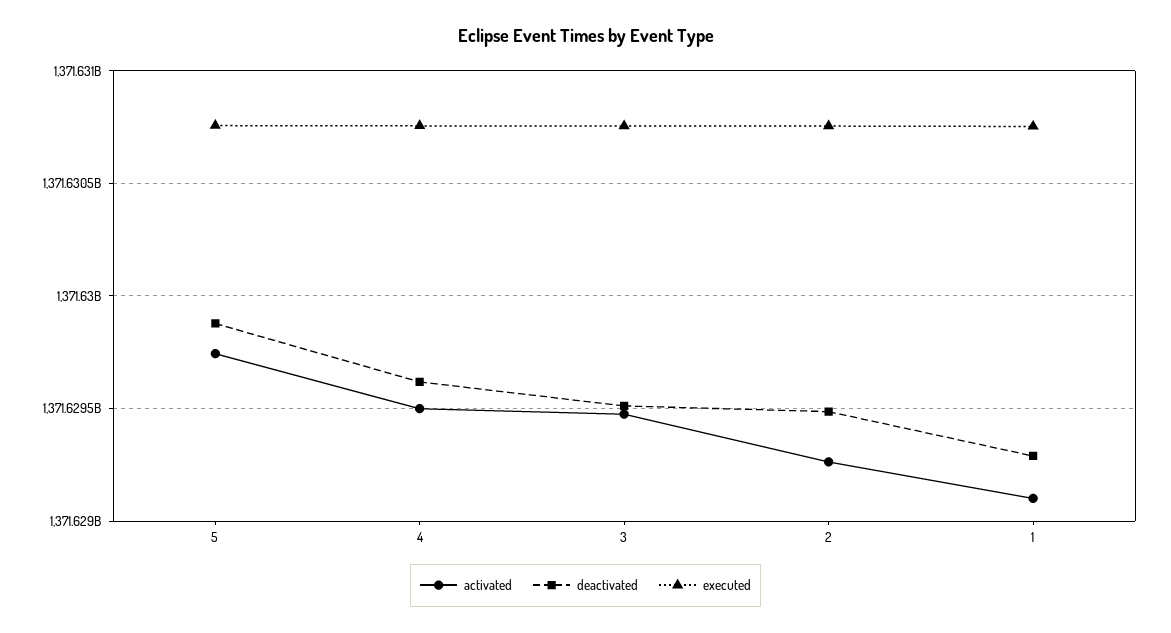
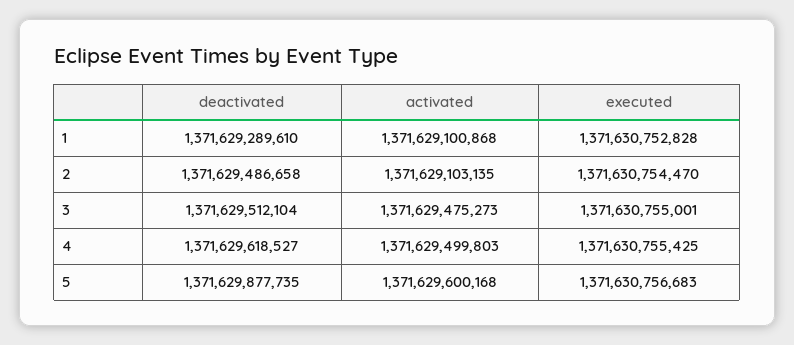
activated, 5: 1371629750000 -> 1371629600168
activated, 2: 1371629250000 -> 1371629103135

